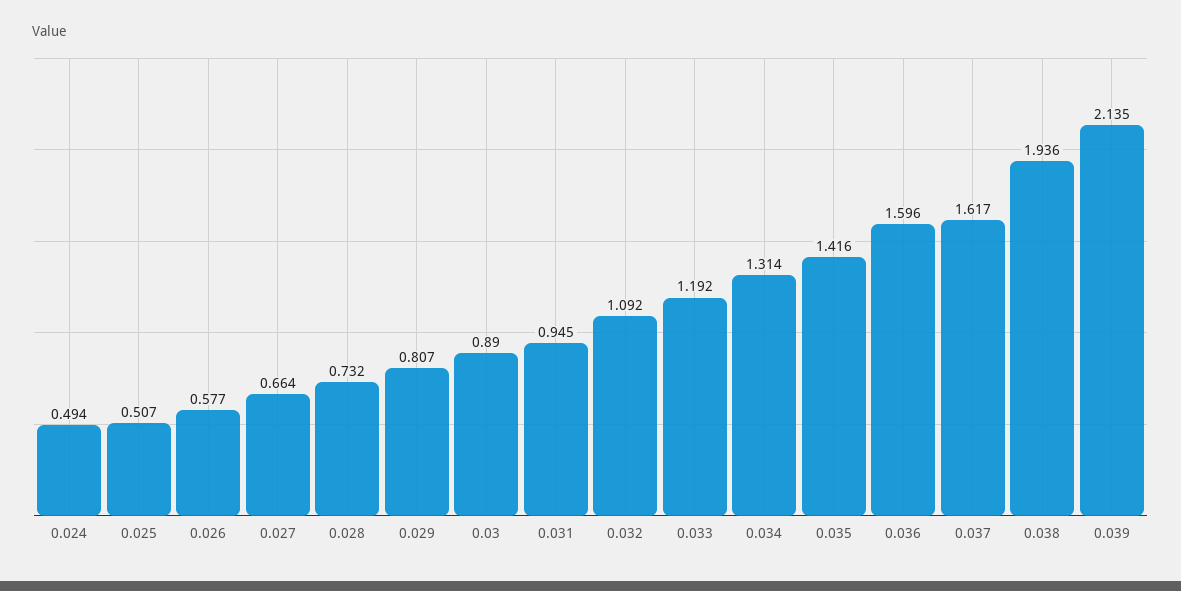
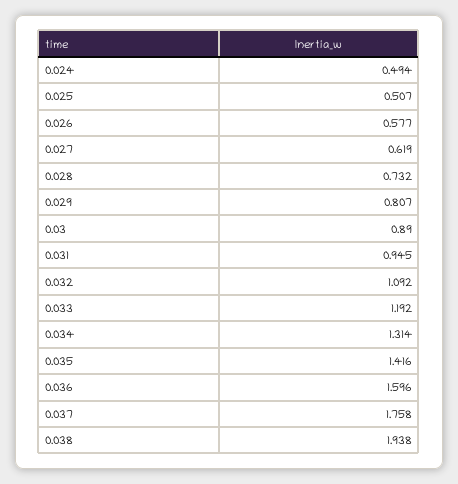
0.027: 0.664 -> 0.619
0.037: 1.617 -> 1.758
0.038: 1.936 -> 1.938
0.039: 2.135 -> none

